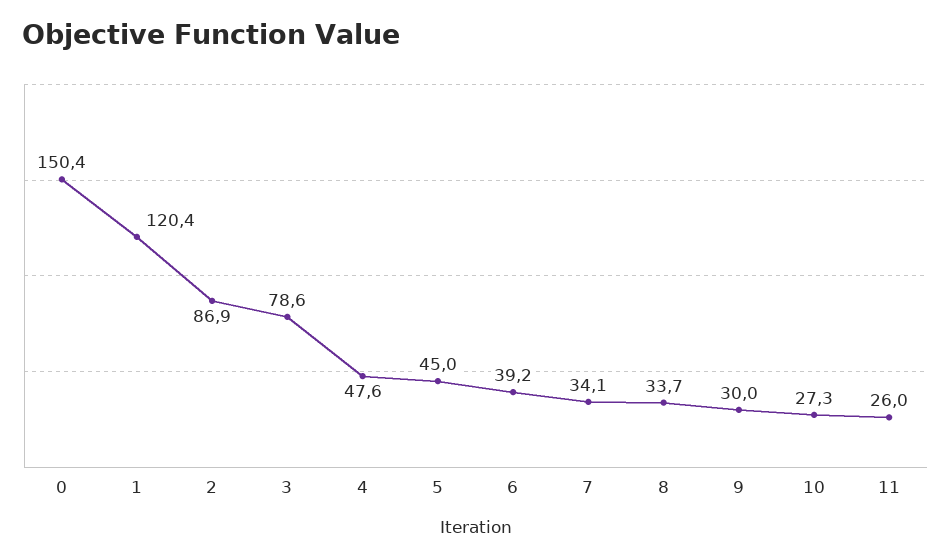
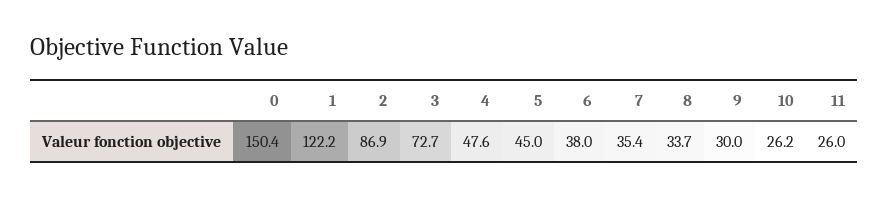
1: 120.4 -> 122.2
3: 78.6 -> 72.7
6: 39.2 -> 38
7: 34.1 -> 35.4
10: 27.3 -> 26.2

